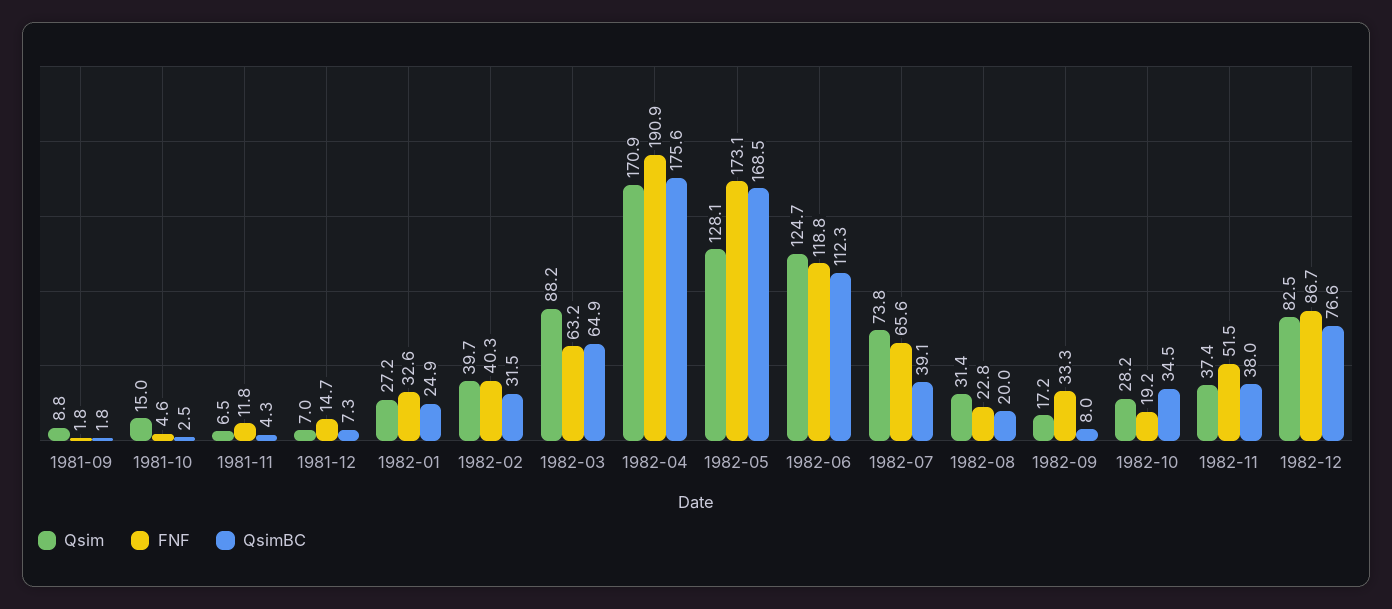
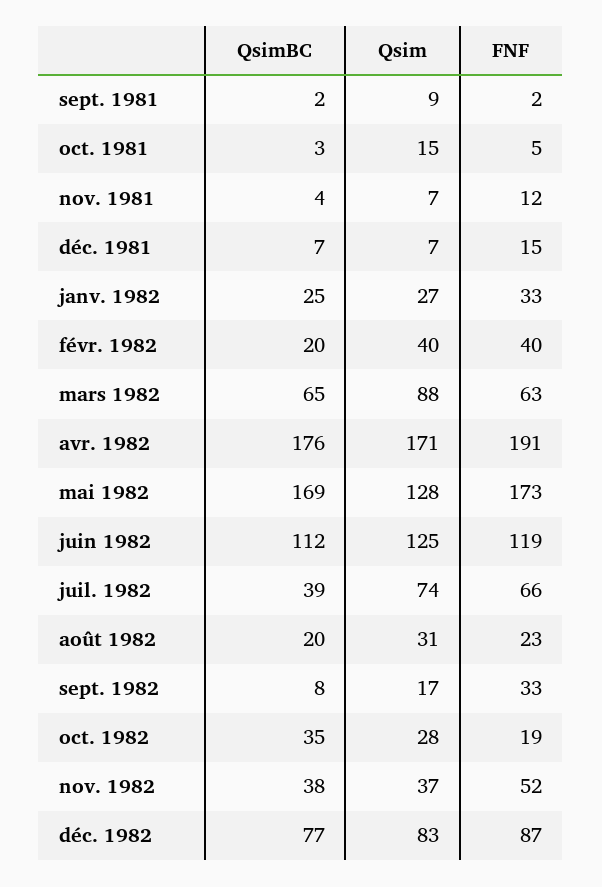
QsimBC, 1982-02: 31.5 -> 20

